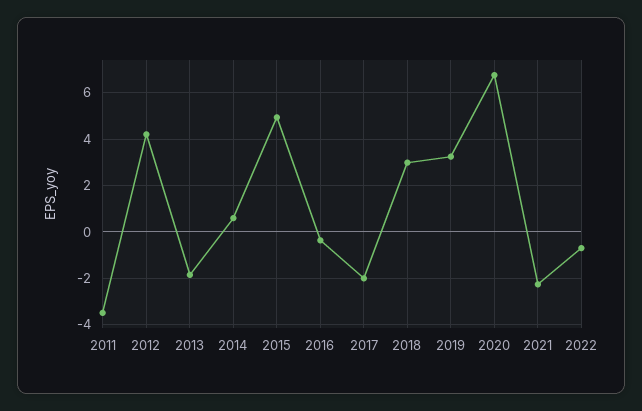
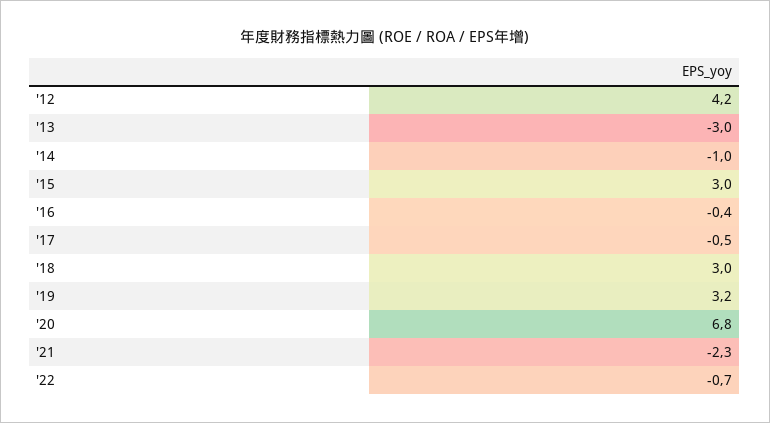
2011: -3.5 -> none
2013: -2 -> -3
2014: 0.5 -> -1
2015: 5 -> 3
2017: -2 -> -0.5

